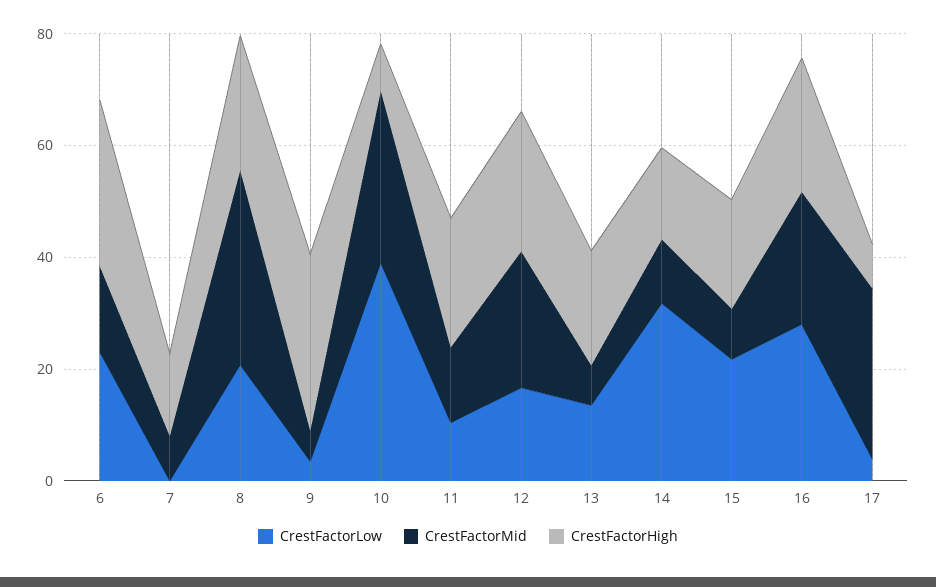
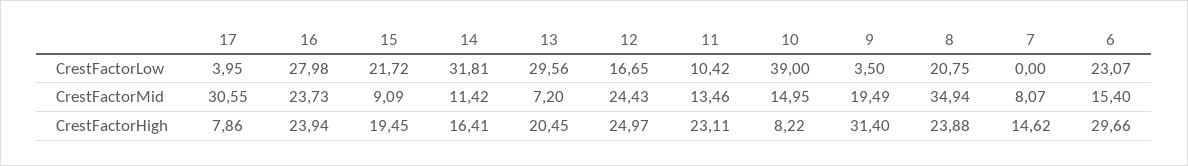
CrestFactorMid, 9: 5 -> 19.49
CrestFactorMid, 10: 30 -> 14.95
CrestFactorLow, 13: 15 -> 29.56

